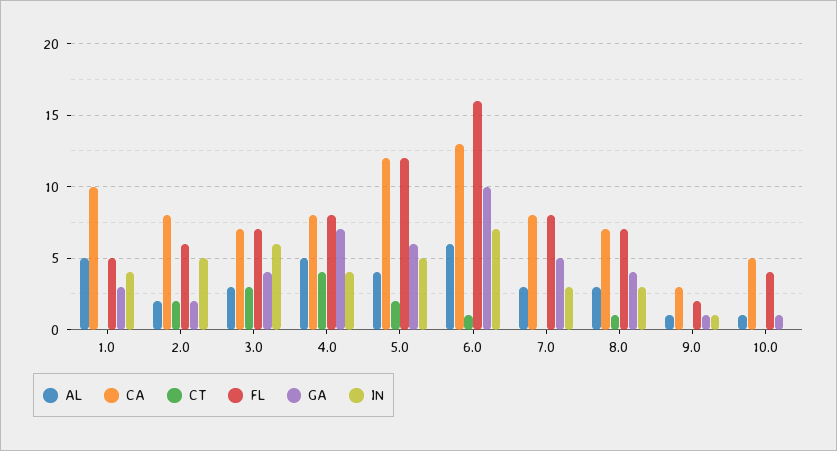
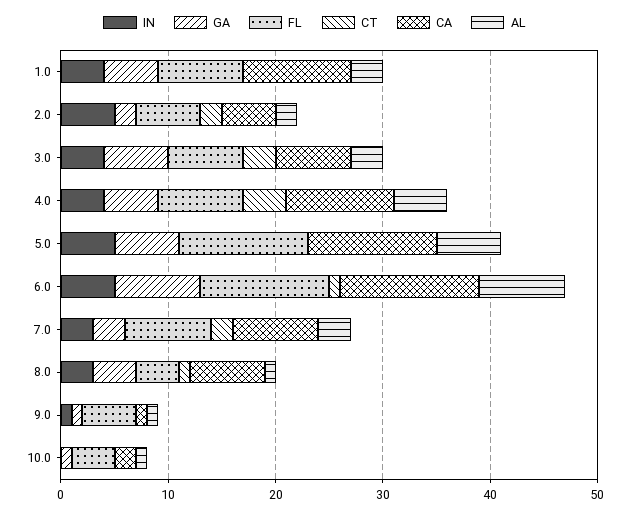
AL, 1.0: 5 -> 3
FL, 1.0: 5 -> 8
GA, 1.0: 3 -> 5
CA, 2.0: 8 -> 5
GA, 3.0: 4 -> 6
IN, 3.0: 6 -> 4
CA, 4.0: 8 -> 10
GA, 4.0: 7 -> 5
AL, 5.0: 4 -> 6
CT, 5.0: 2 -> 0
AL, 6.0: 6 -> 8
FL, 6.0: 16 -> 12
GA, 6.0: 10 -> 8
IN, 6.0: 7 -> 5
CT, 7.0: 0 -> 2
GA, 7.0: 5 -> 3
AL, 8.0: 3 -> 1
FL, 8.0: 7 -> 4
CA, 9.0: 3 -> 1
FL, 9.0: 2 -> 5
CA, 10.0: 5 -> 2

